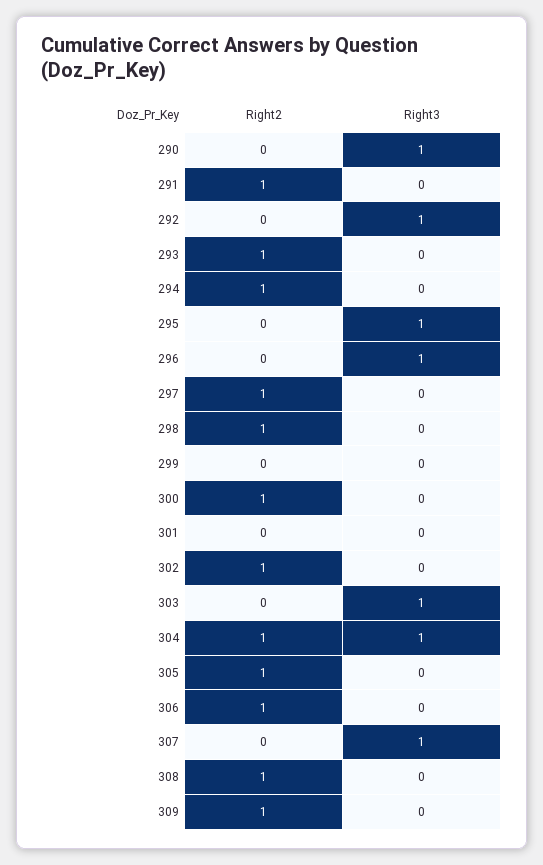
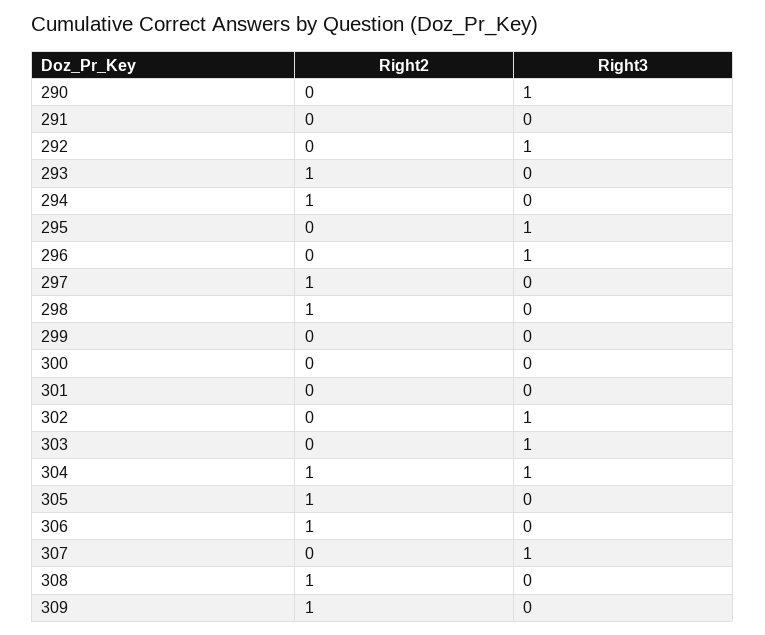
Right2, 291: 1 -> 0
Right2, 300: 1 -> 0
Right2, 302: 1 -> 0
Right3, 302: 0 -> 1

